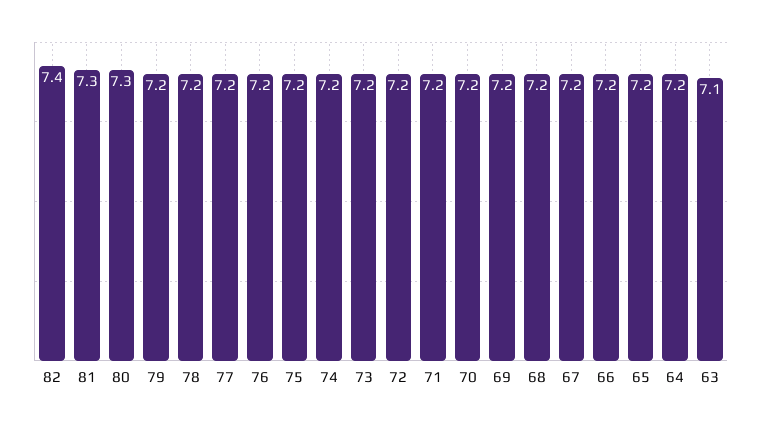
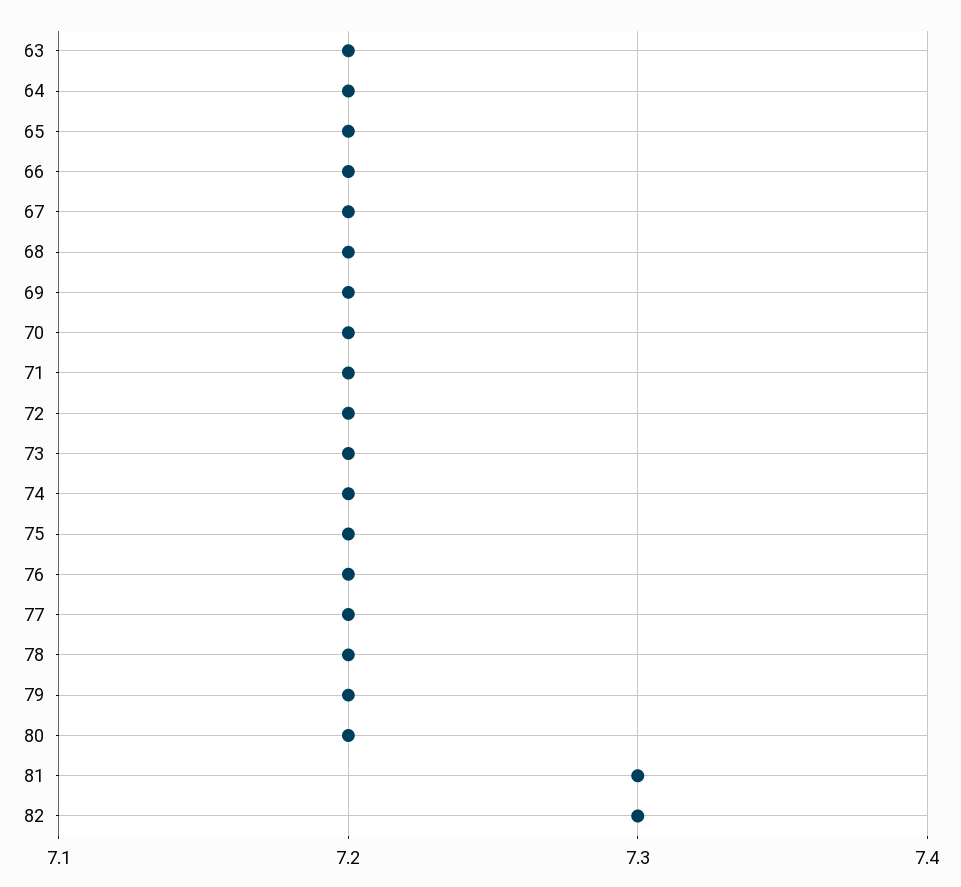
82: 7.4 -> 7.3
80: 7.3 -> 7.2
63: 7.1 -> 7.2

